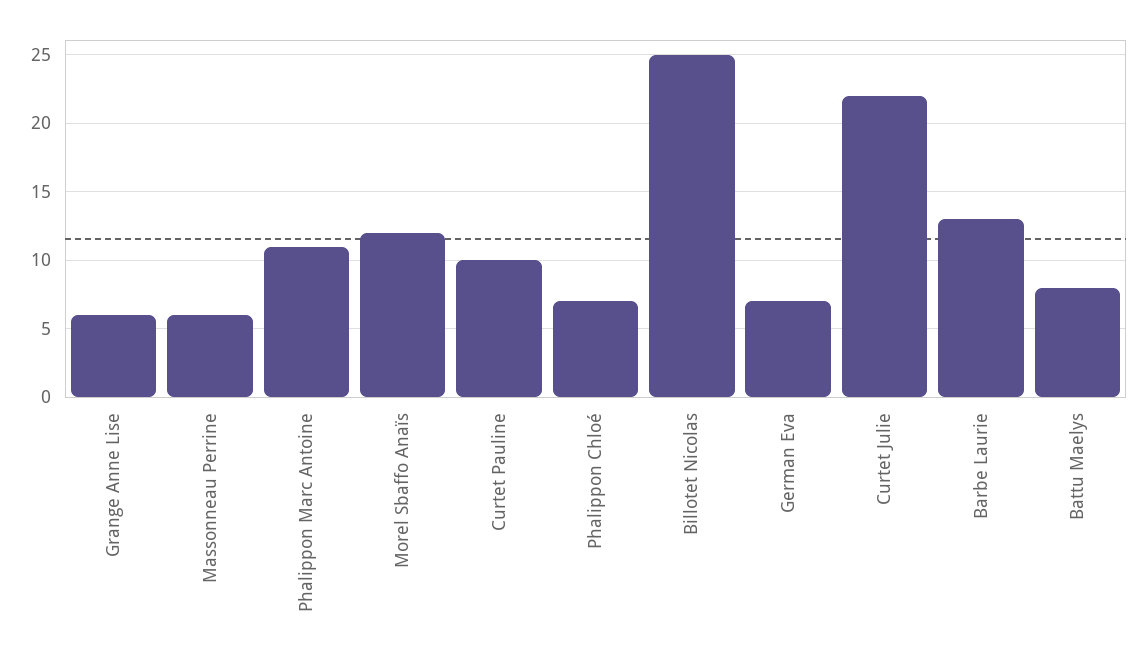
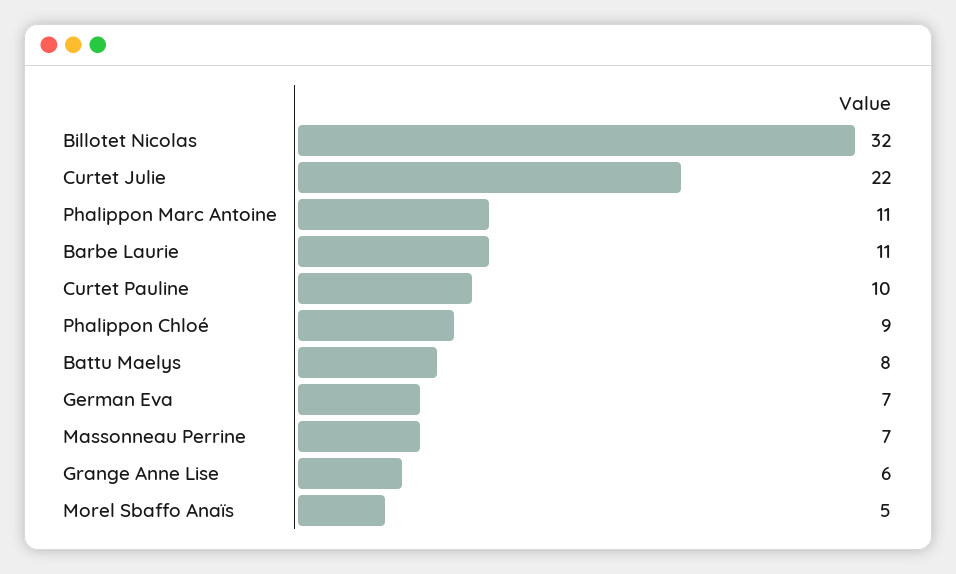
Massonneau Perrine: 6 -> 7
Morel Sbaffo Anaïs: 12 -> 5
Phalippon Chloé: 7 -> 9
Billotet Nicolas: 25 -> 32
Barbe Laurie: 13 -> 11

